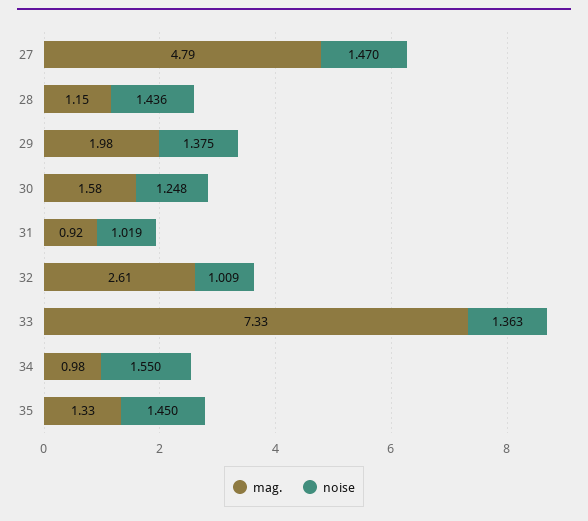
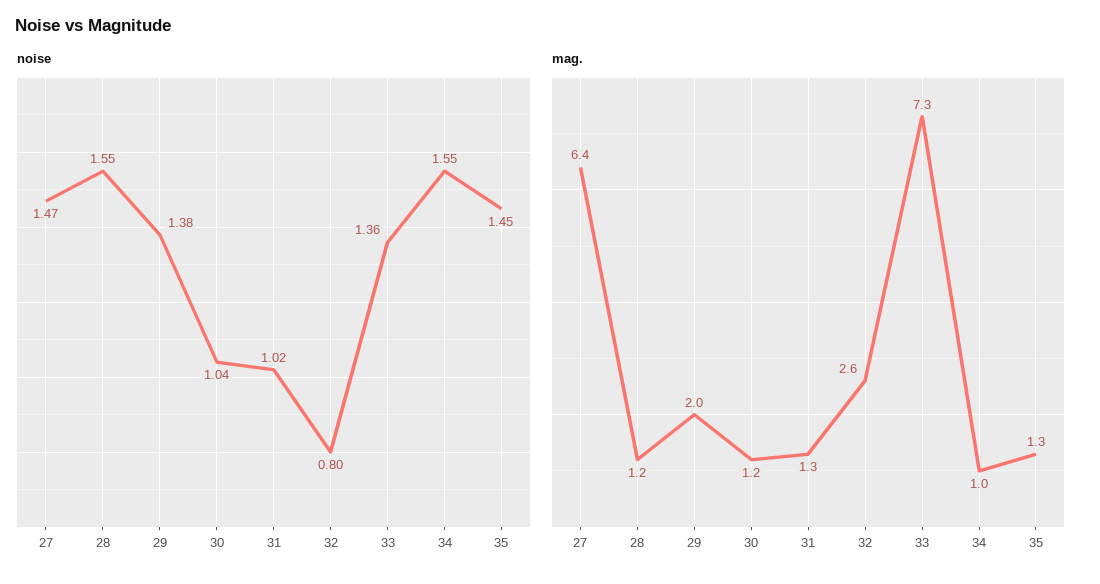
mag., 27: 4.79 -> 6.4
noise, 28: 1.436 -> 1.55
mag., 30: 1.58 -> 1.2
noise, 30: 1.248 -> 1.04
mag., 31: 0.92 -> 1.3
noise, 32: 1.009 -> 0.8

